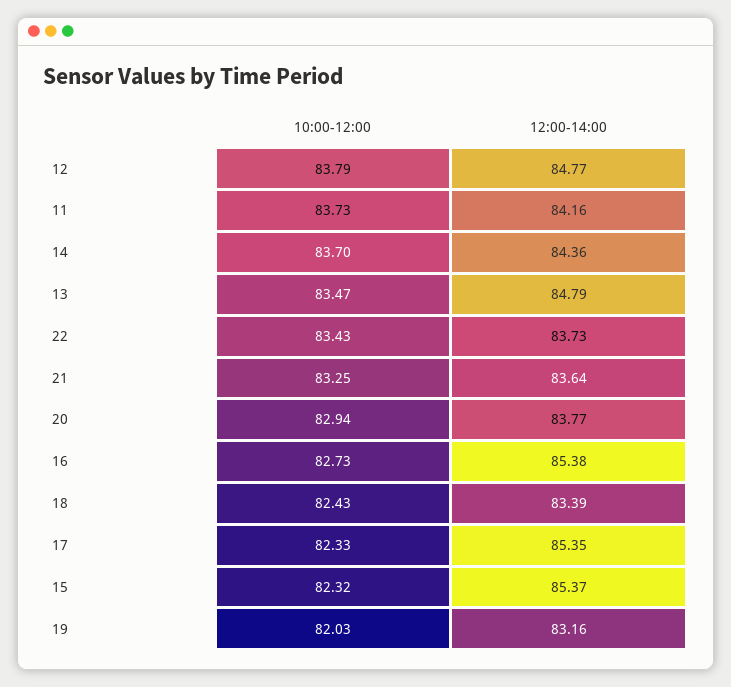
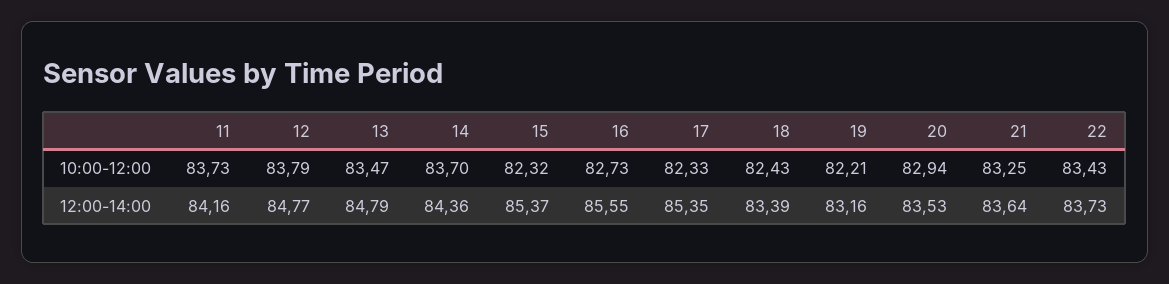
12:00-14:00, 20: 83.77 -> 83.53
12:00-14:00, 16: 85.38 -> 85.55
10:00-12:00, 19: 82.03 -> 82.21

